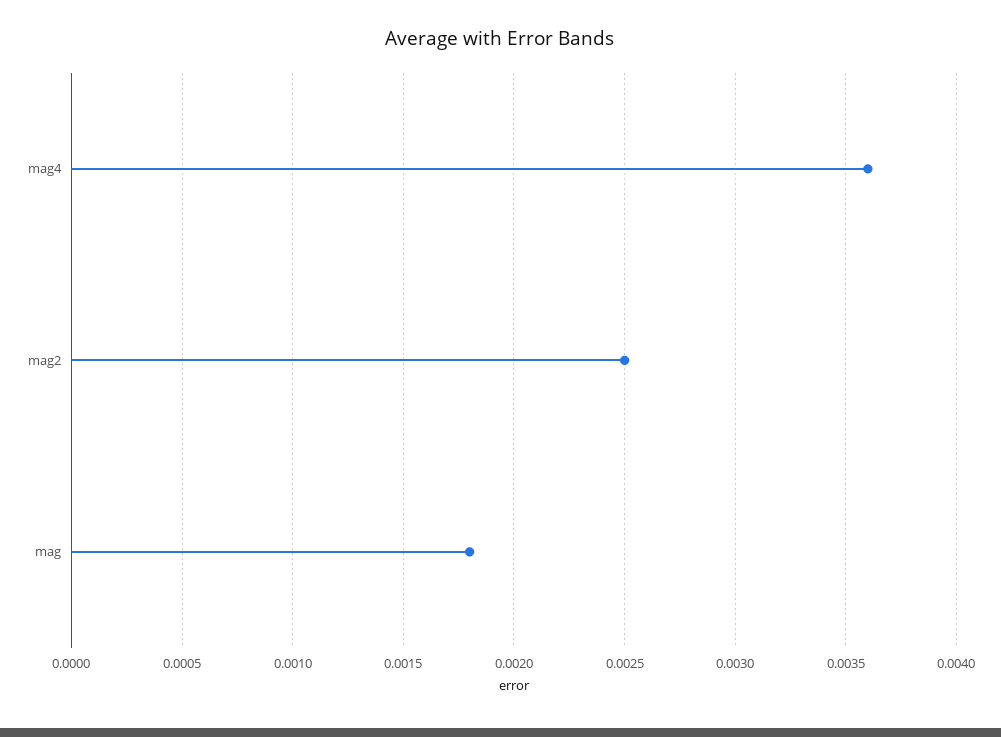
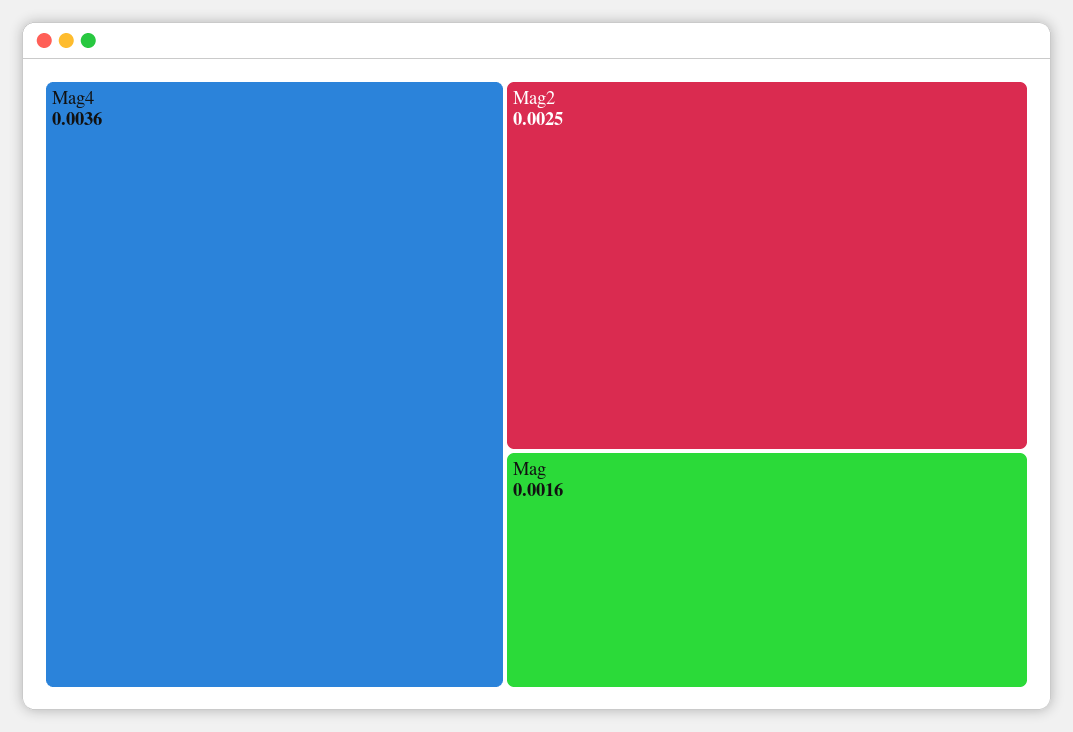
mag: 0.0018 -> 0.0016

